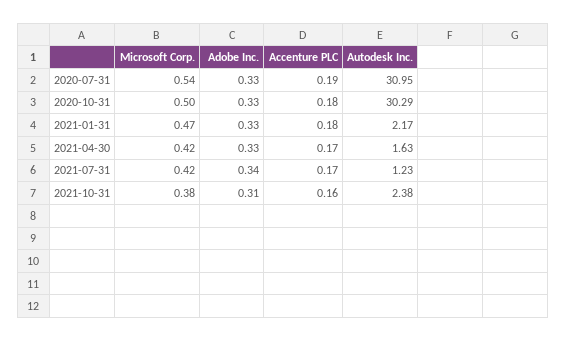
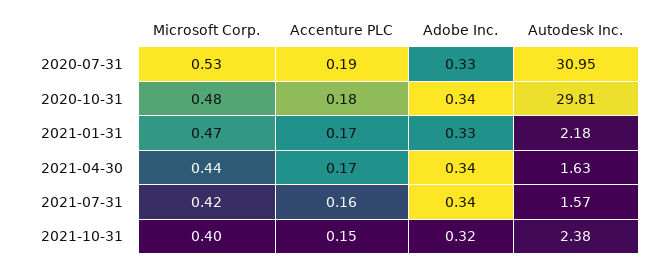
Microsoft Corp., 2020-07-31: 0.54 -> 0.53
Microsoft Corp., 2020-10-31: 0.5 -> 0.48
Adobe Inc., 2020-10-31: 0.33 -> 0.34
Autodesk Inc., 2020-10-31: 30.29 -> 29.81
Accenture PLC, 2021-01-31: 0.18 -> 0.17
Autodesk Inc., 2021-01-31: 2.17 -> 2.18
Microsoft Corp., 2021-04-30: 0.42 -> 0.44
Adobe Inc., 2021-04-30: 0.33 -> 0.34
Accenture PLC, 2021-07-31: 0.17 -> 0.16
Autodesk Inc., 2021-07-31: 1.23 -> 1.57
Microsoft Corp., 2021-10-31: 0.38 -> 0.4
Adobe Inc., 2021-10-31: 0.31 -> 0.32
Accenture PLC, 2021-10-31: 0.16 -> 0.15

